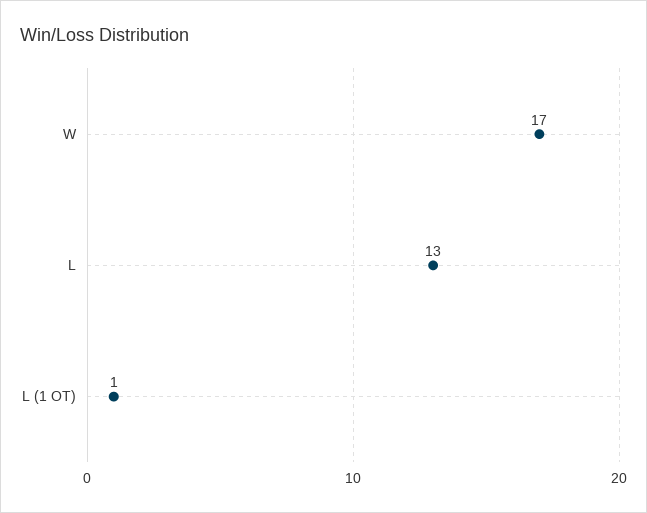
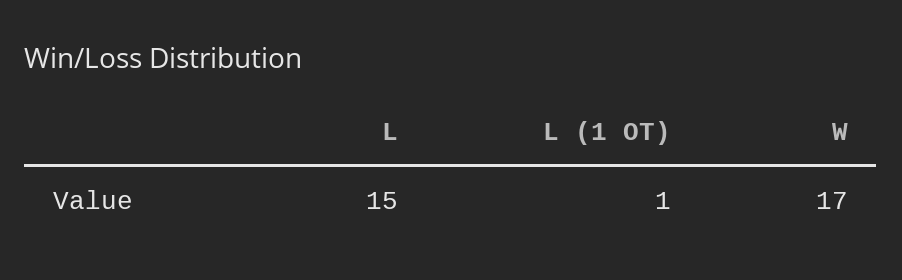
L: 13 -> 15

